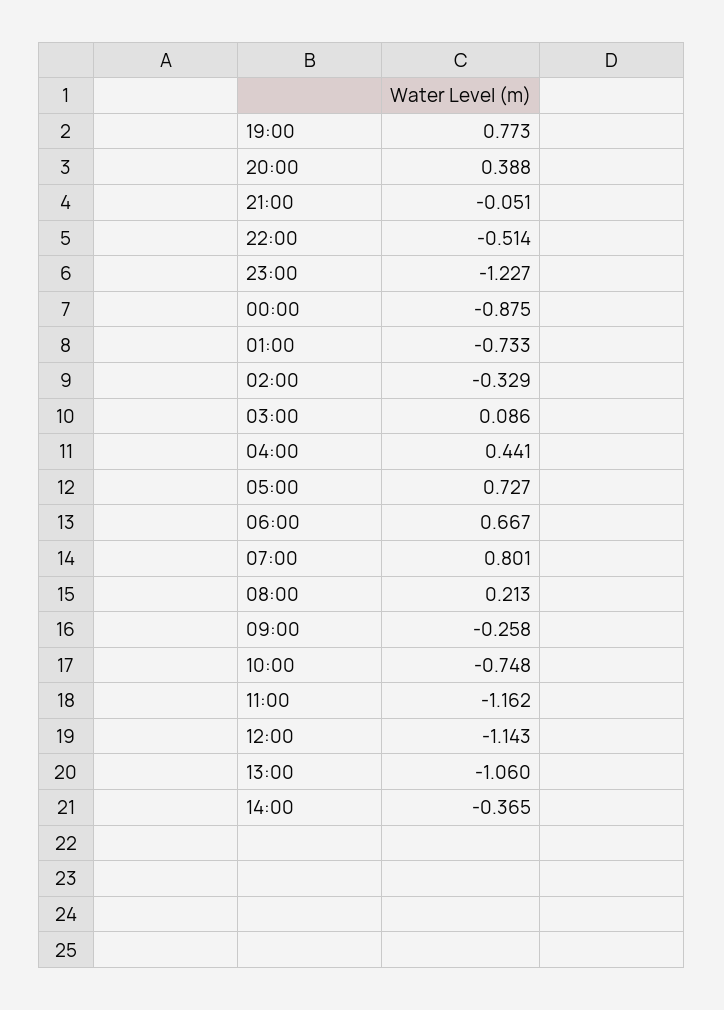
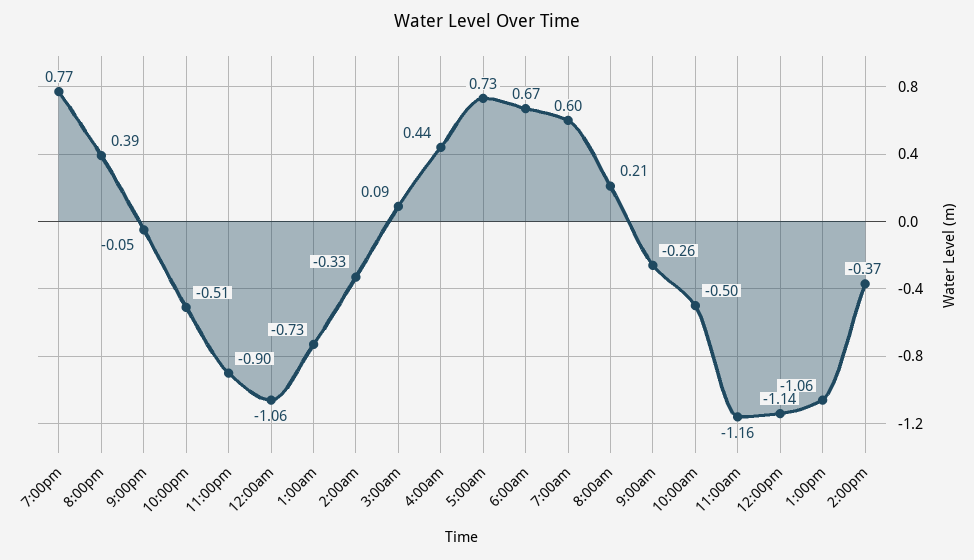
23:00: -1.227 -> -0.9
00:00: -0.875 -> -1.06
07:00: 0.801 -> 0.6
10:00: -0.748 -> -0.5

